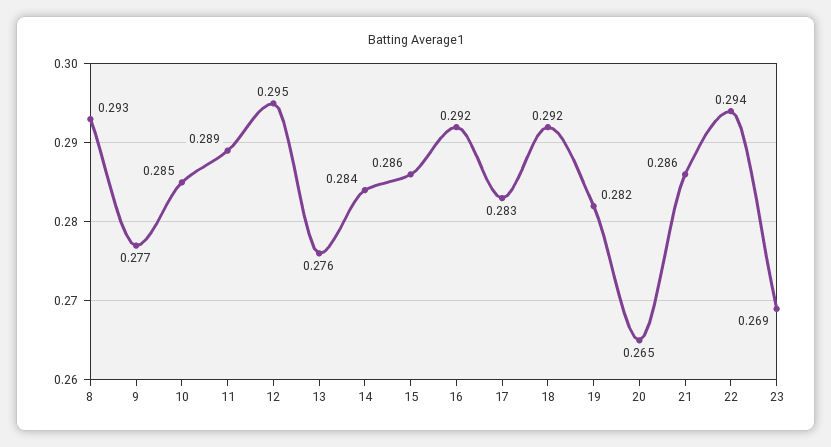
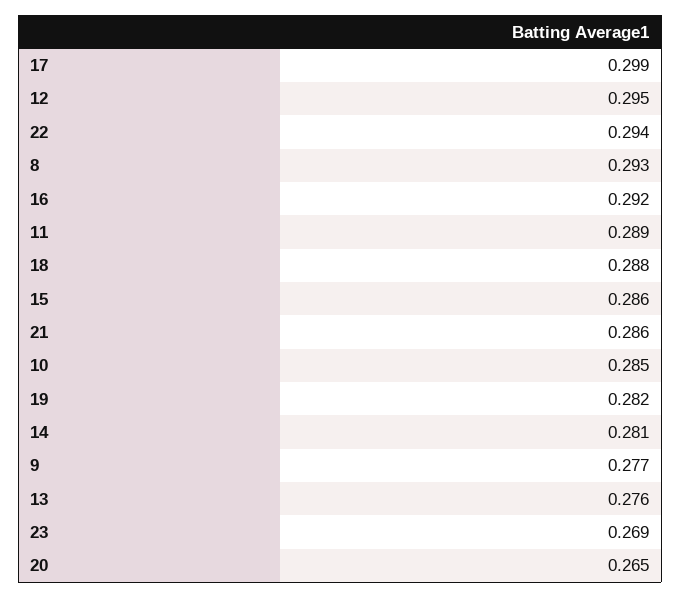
14: 0.284 -> 0.281
17: 0.283 -> 0.299
18: 0.292 -> 0.288

